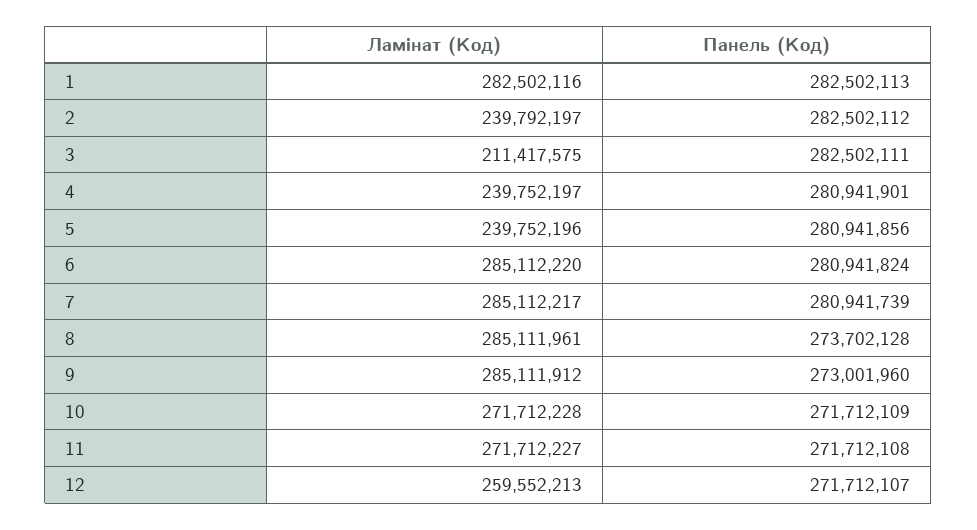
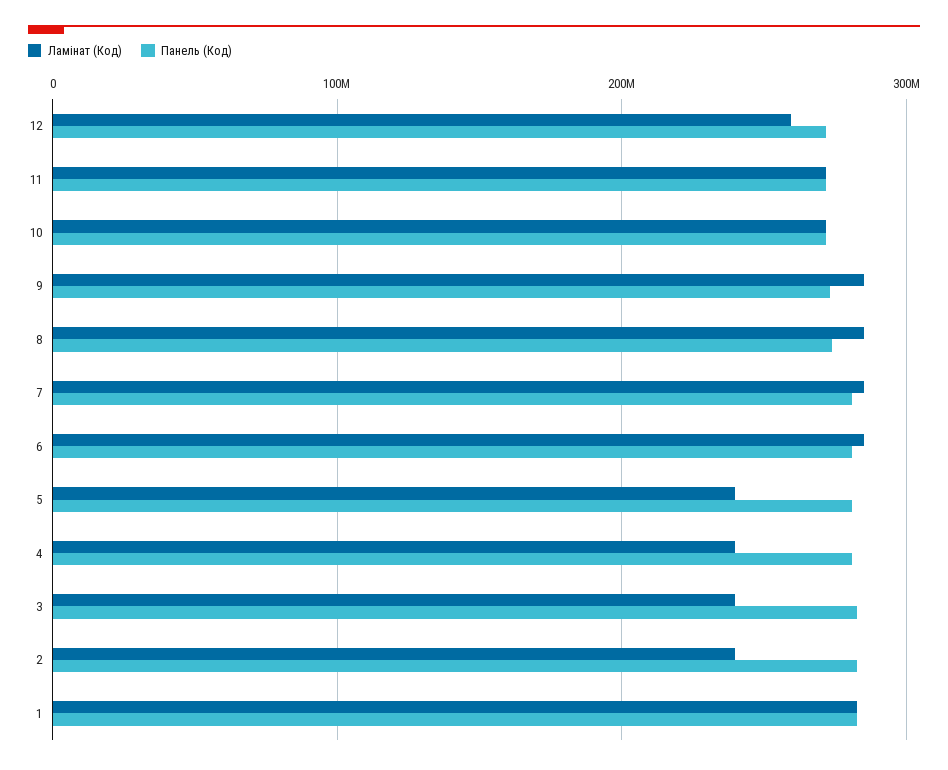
Ламінат (Код), 3: 211417575 -> 240000000

